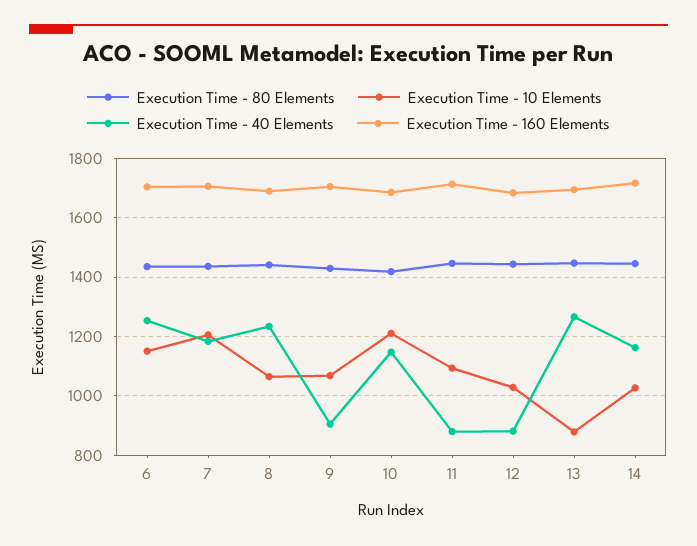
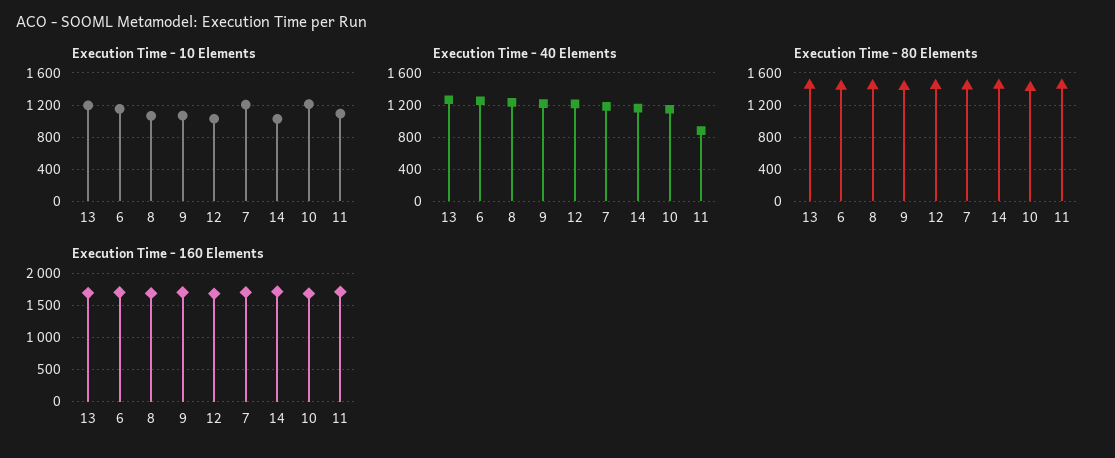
Execution Time - 40 Elements, 9: 900 -> 1200
Execution Time - 40 Elements, 12: 875 -> 1200
Execution Time - 10 Elements, 13: 875 -> 1200

